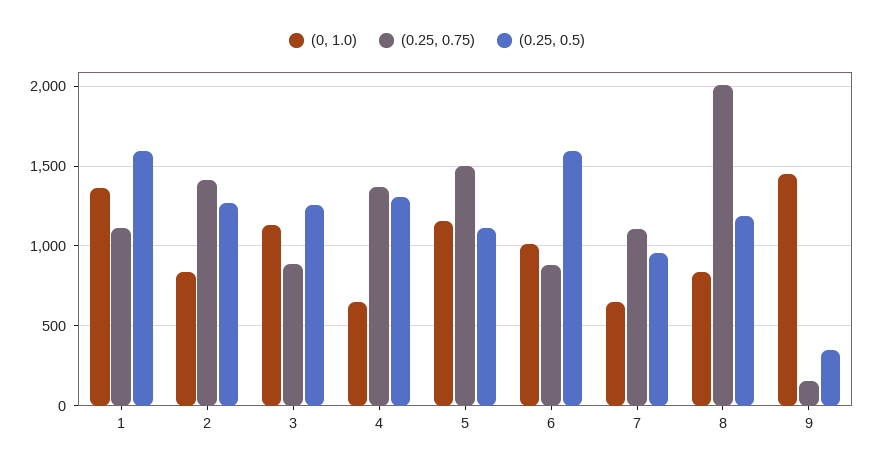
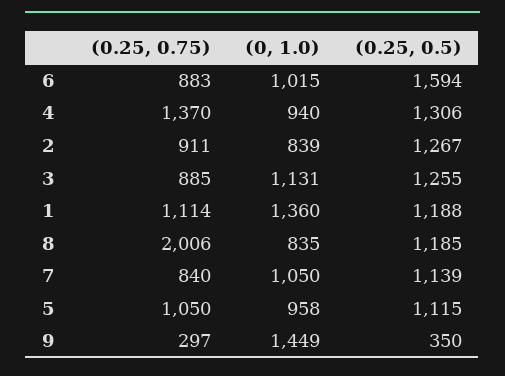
(0.25, 0.5), 1: 1600 -> 1188
(0.25, 0.75), 2: 1400 -> 911
(0, 1.0), 4: 650 -> 940
(0, 1.0), 5: 1150 -> 958
(0.25, 0.75), 5: 1500 -> 1050
(0, 1.0), 7: 650 -> 1050
(0.25, 0.75), 7: 1100 -> 840
(0.25, 0.5), 7: 950 -> 1139
(0.25, 0.75), 9: 150 -> 297

